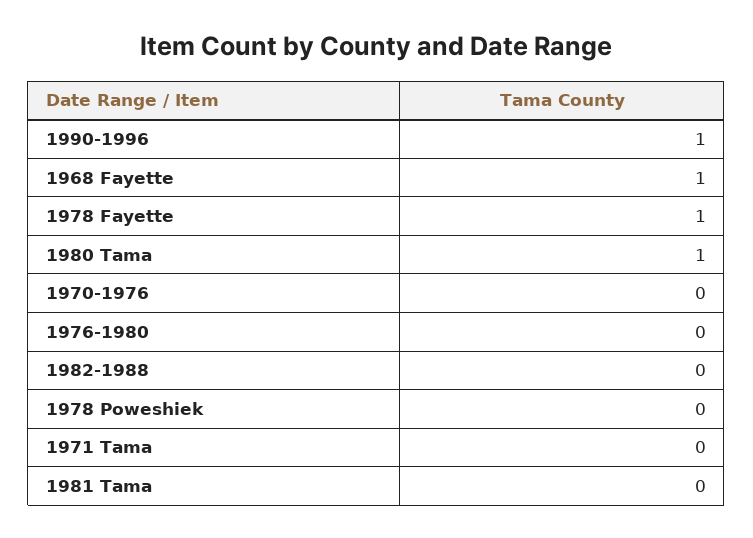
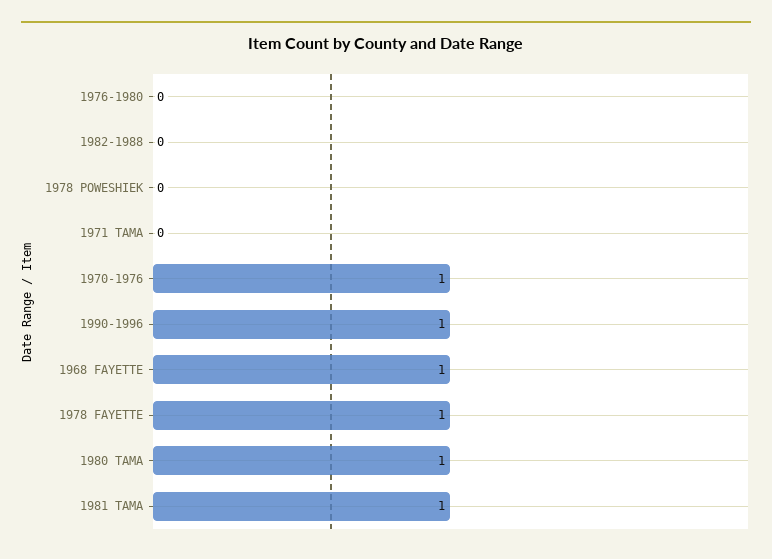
1970-1976: 0 -> 1
1981 Tama: 0 -> 1

